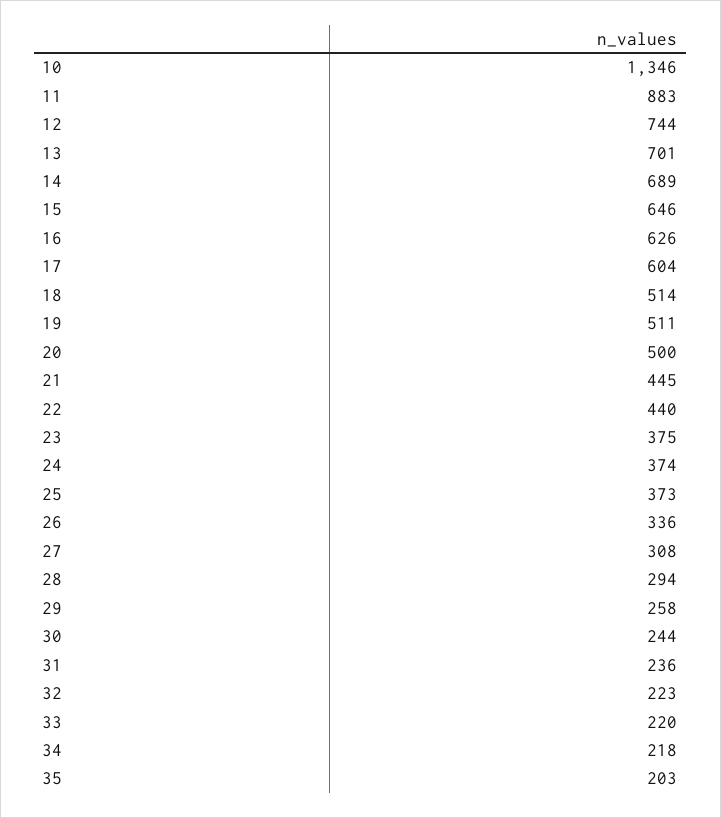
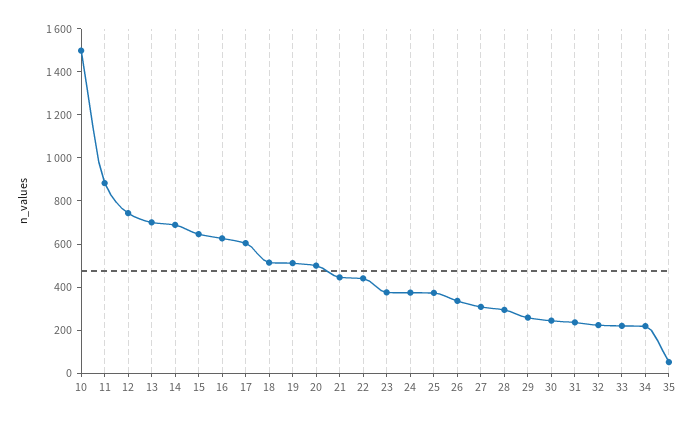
10: 1346 -> 1500
35: 203 -> 50

